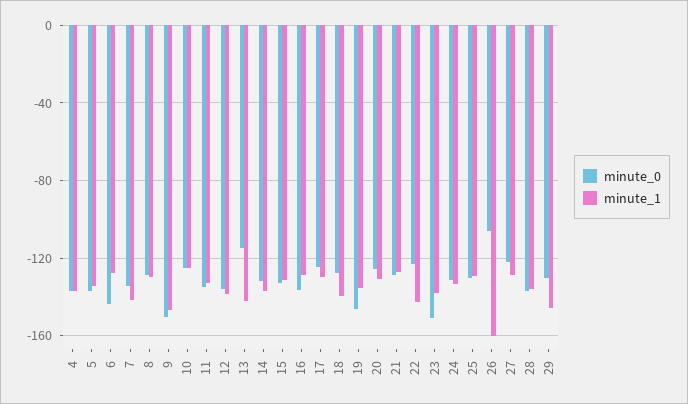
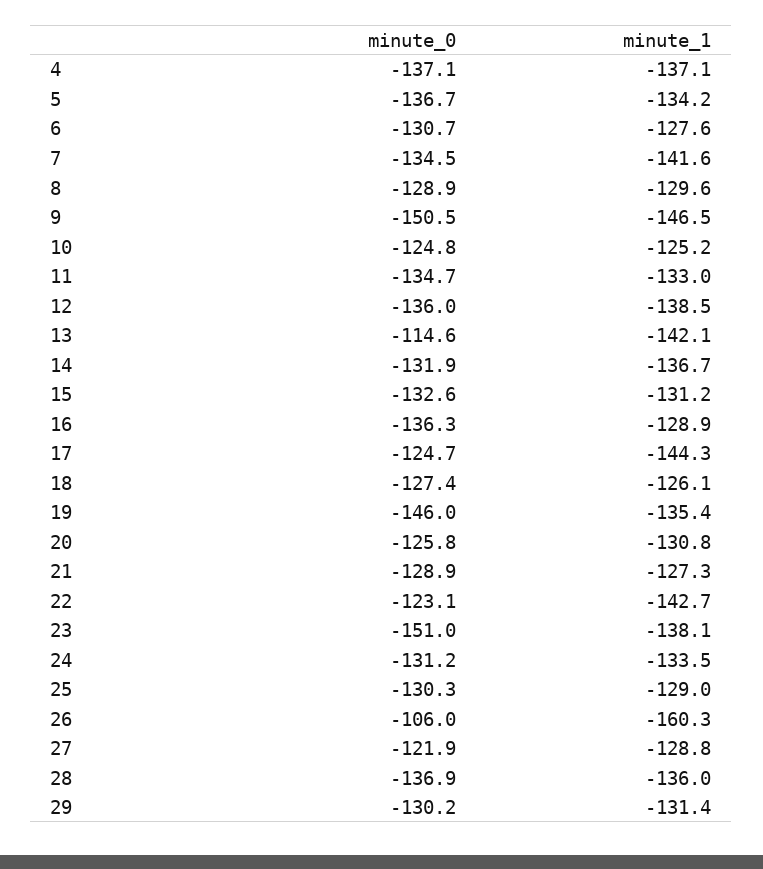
minute_0, 6: -145 -> -130.7
minute_1, 17: -130 -> -144.3
minute_1, 18: -140 -> -126.1
minute_1, 29: -145 -> -131.4

